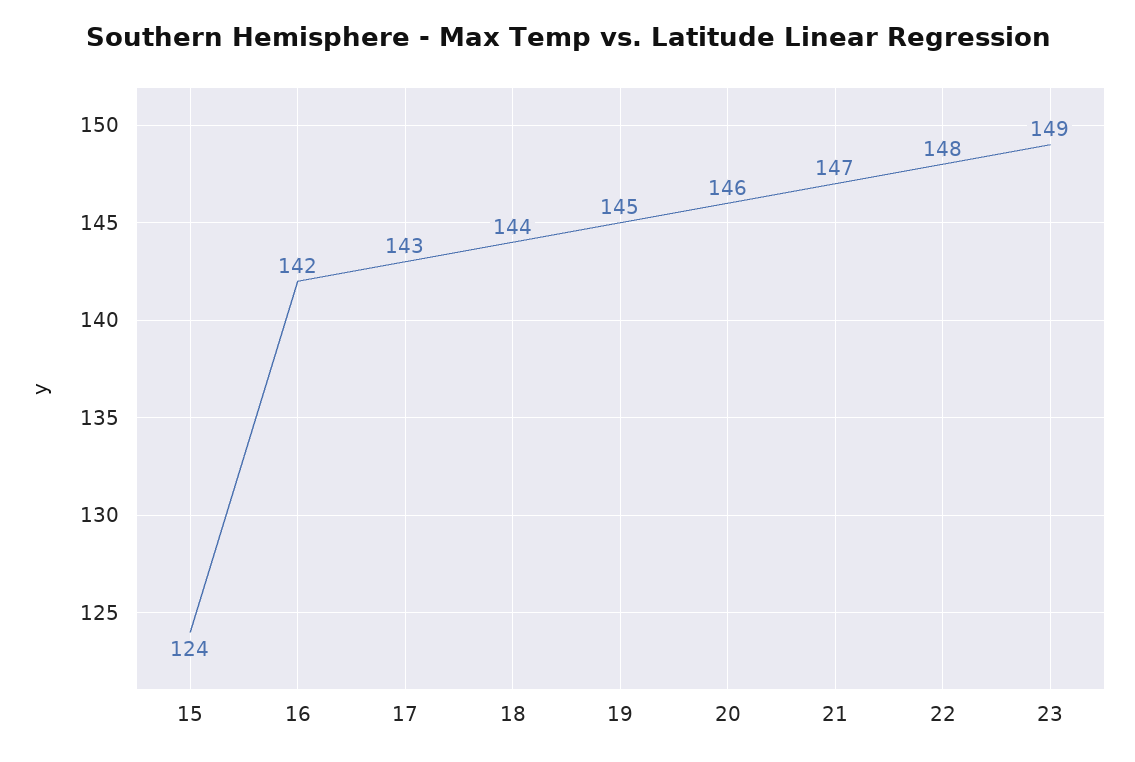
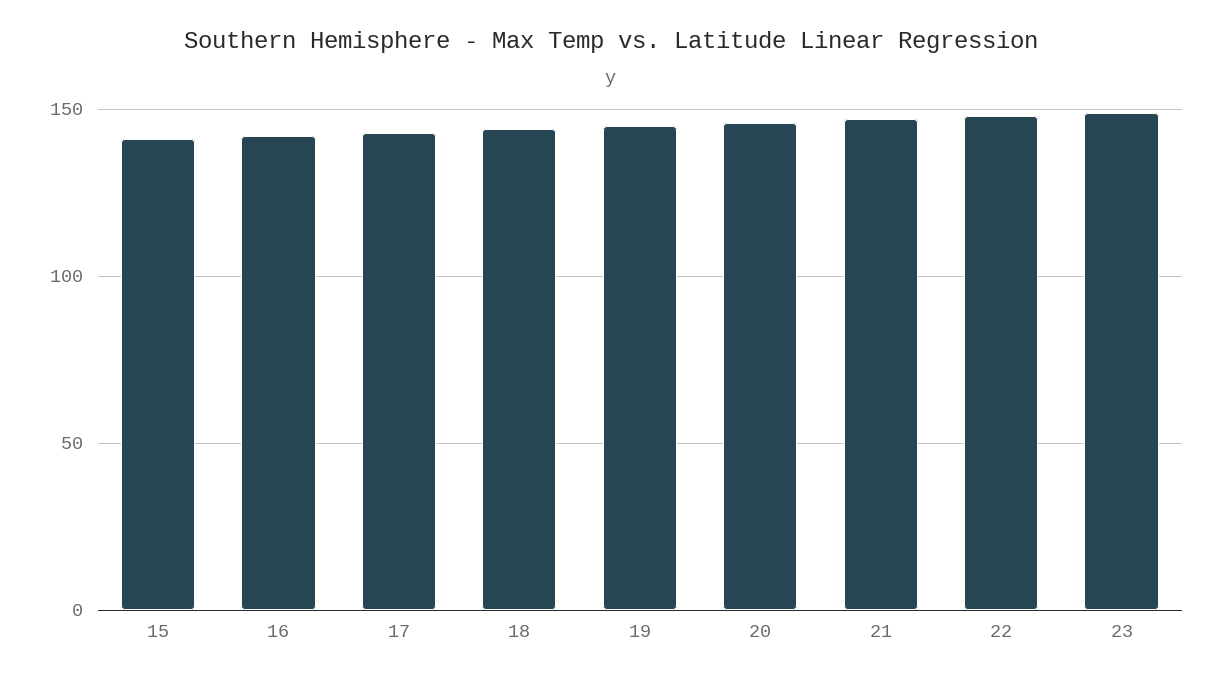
15: 124 -> 140

